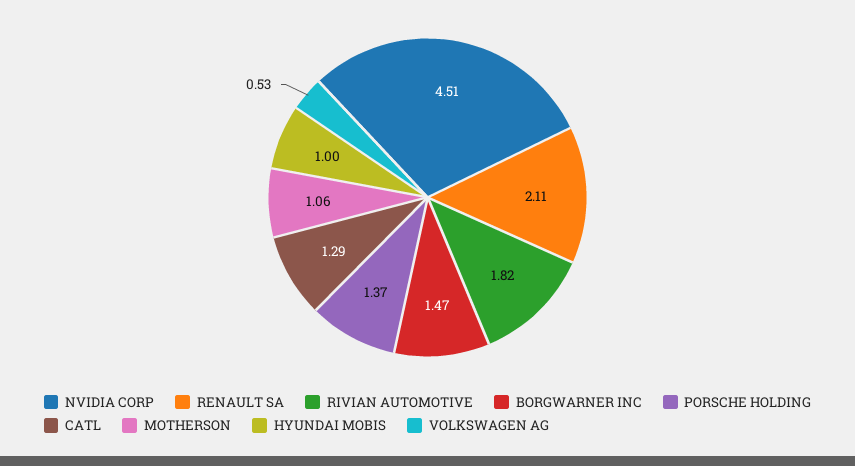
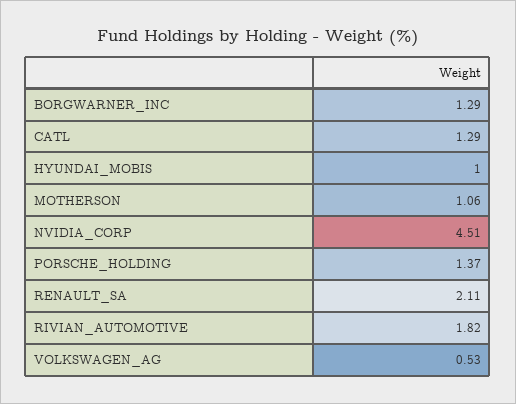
BORGWARNER INC: 1.47 -> 1.29

